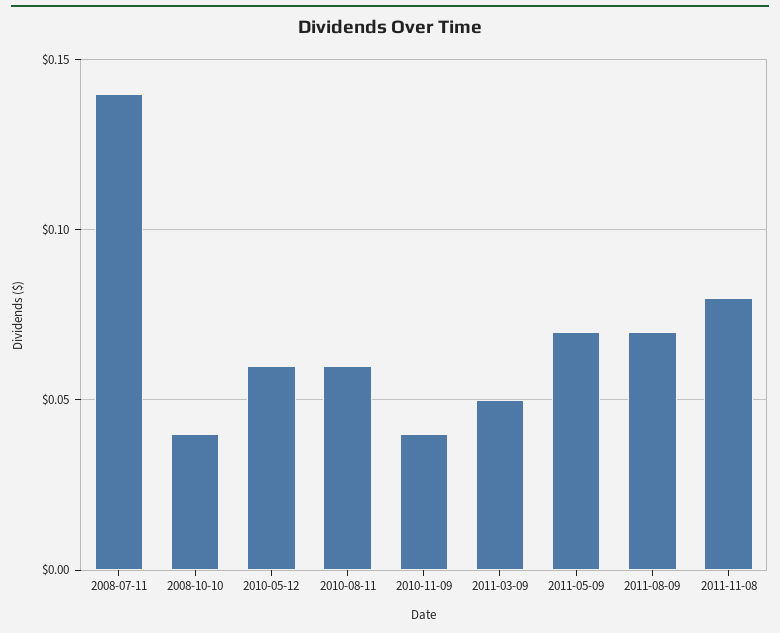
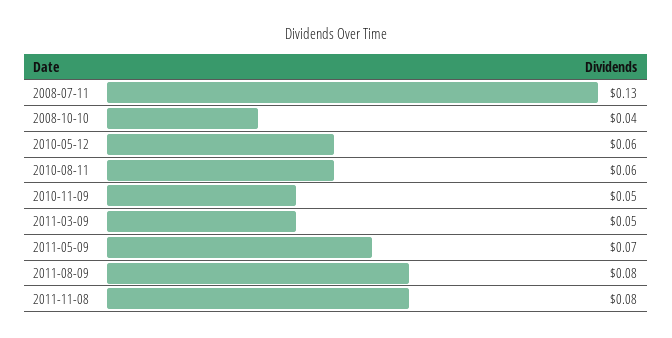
2008-07-11: 0.14 -> 0.13
2010-11-09: 0.04 -> 0.05
2011-08-09: 0.07 -> 0.08

